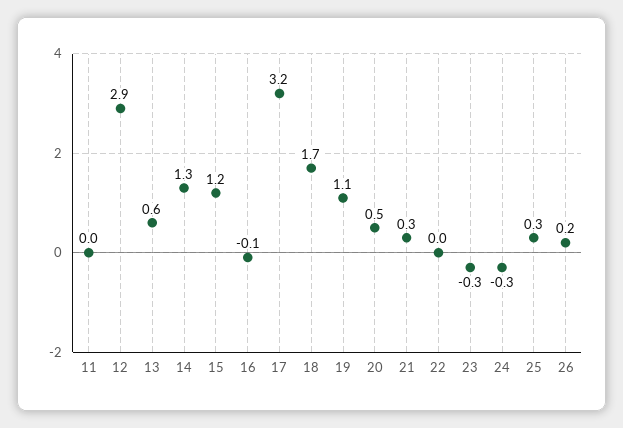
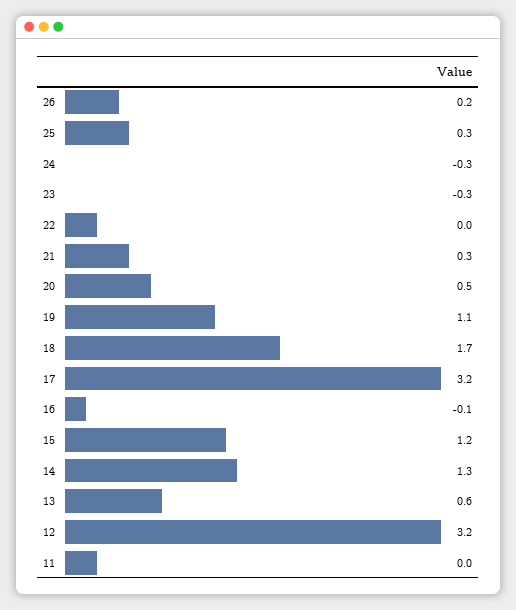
12: 2.9 -> 3.2

